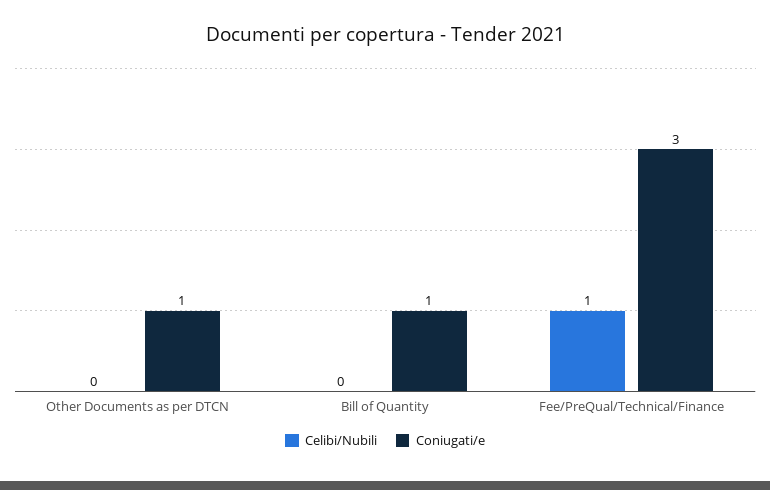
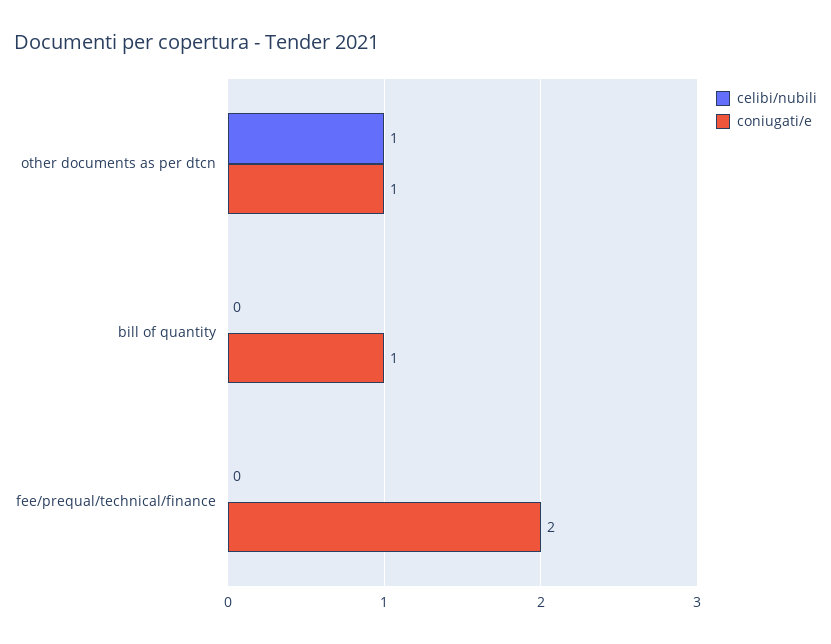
Celibi/Nubili, Other Documents as per DTCN: 0 -> 1
Celibi/Nubili, Fee/PreQual/Technical/Finance: 1 -> 0
Coniugati/e, Fee/PreQual/Technical/Finance: 3 -> 2

